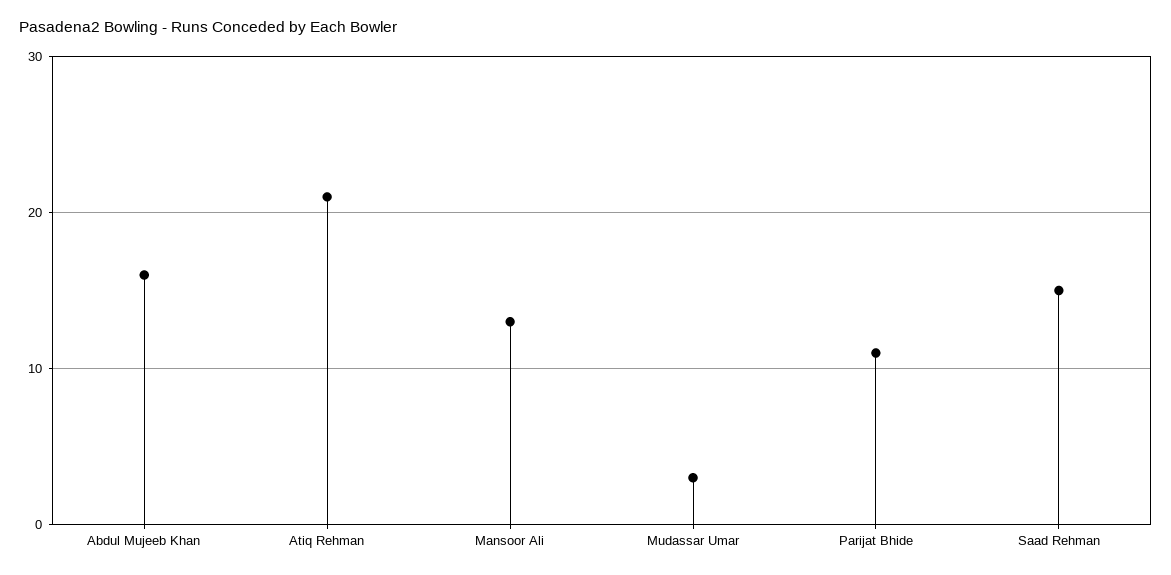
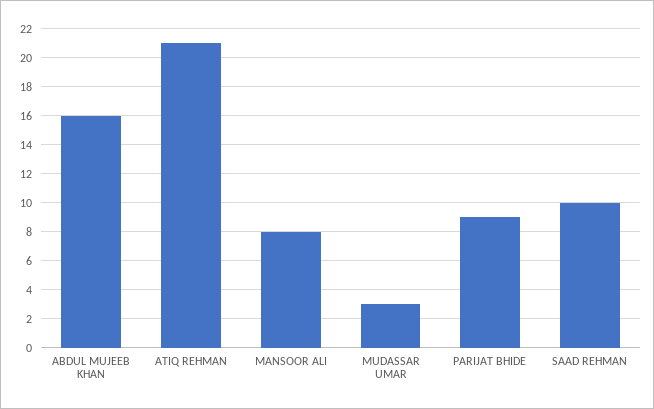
Mansoor Ali: 13 -> 8
Parijat Bhide: 11 -> 9
Saad Rehman: 15 -> 10

